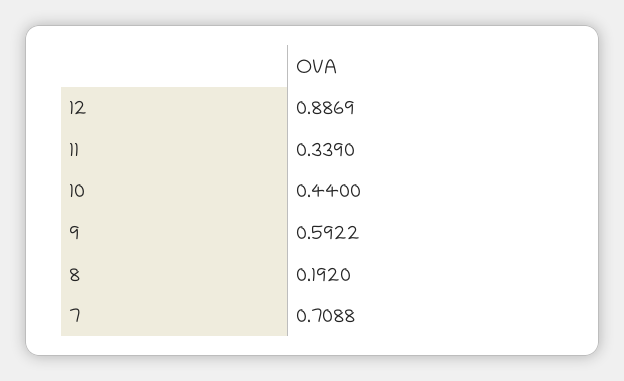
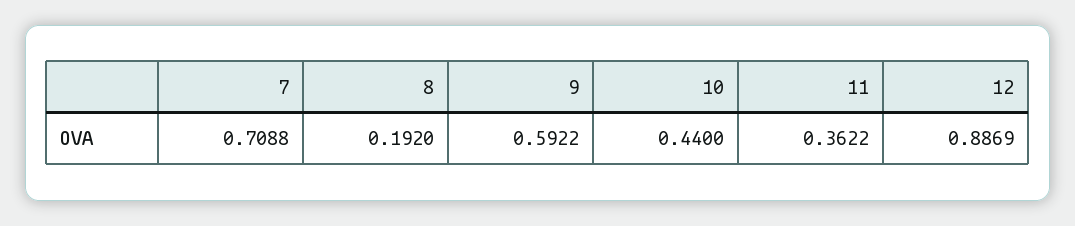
11: 0.339 -> 0.3622

